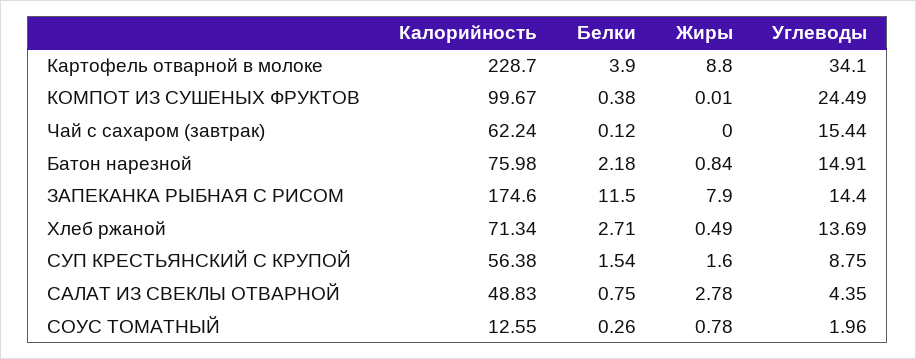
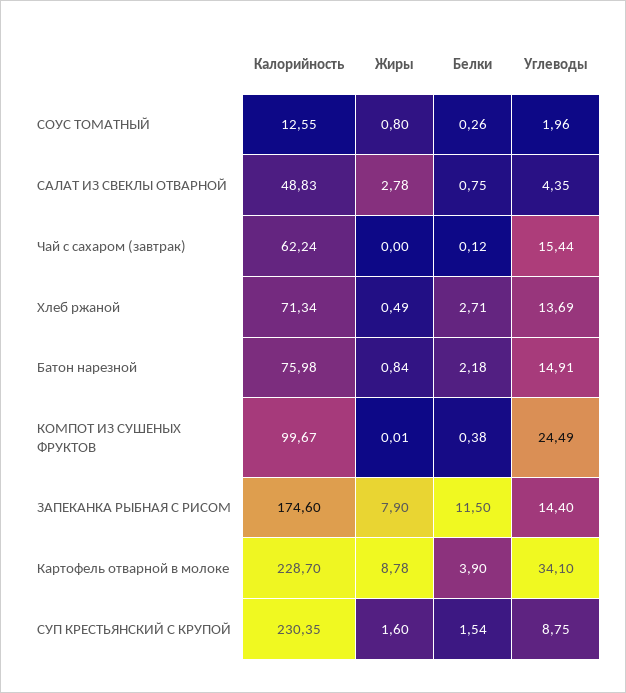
Жиры, Картофель отварной в молоке: 8.8 -> 8.78
Калорийность, СУП КРЕСТЬЯНСКИЙ С КРУПОЙ: 56.38 -> 230.35
Жиры, СОУС ТОМАТНЫЙ: 0.78 -> 0.8

